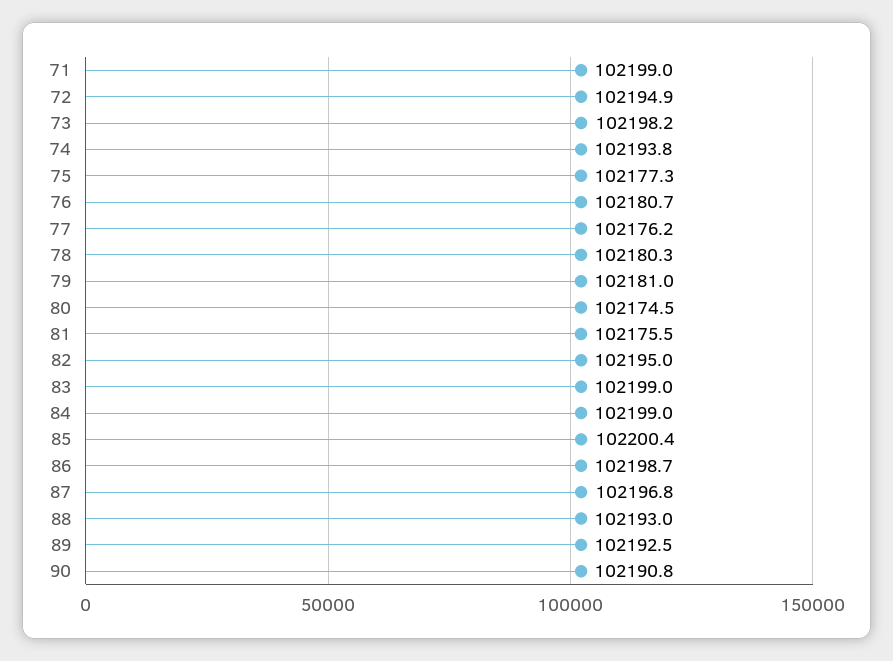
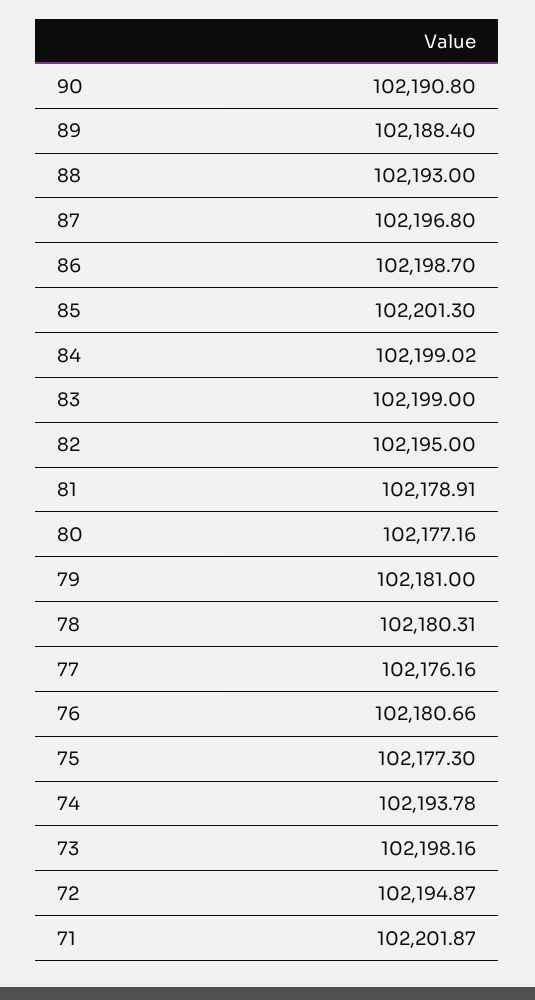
71: 102199 -> 102201.87
80: 102174.5 -> 102177.16
81: 102175.5 -> 102178.91
85: 102200.4 -> 102201.3
89: 102192.5 -> 102188.4

